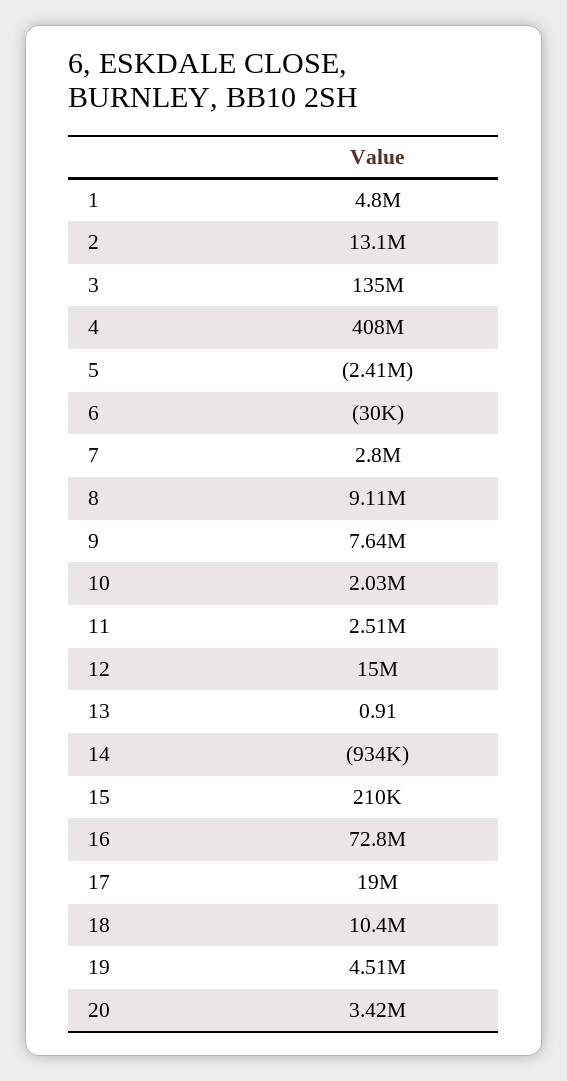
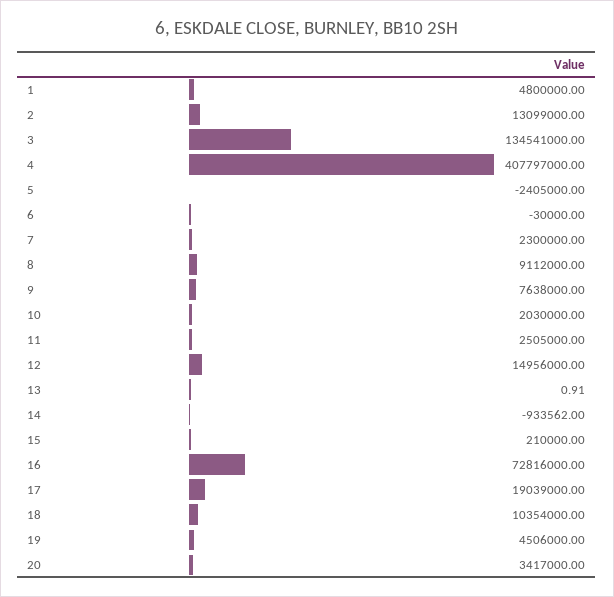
7: 2800000 -> 2300000

